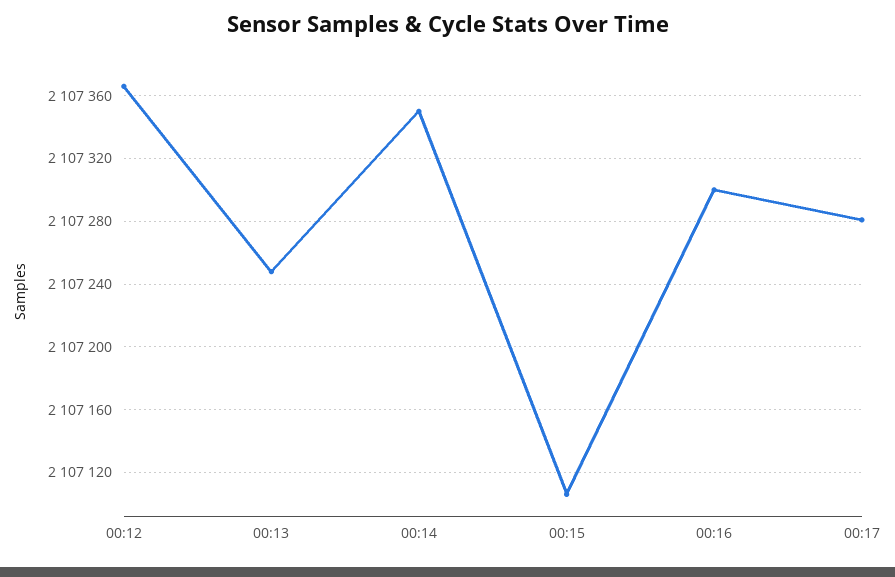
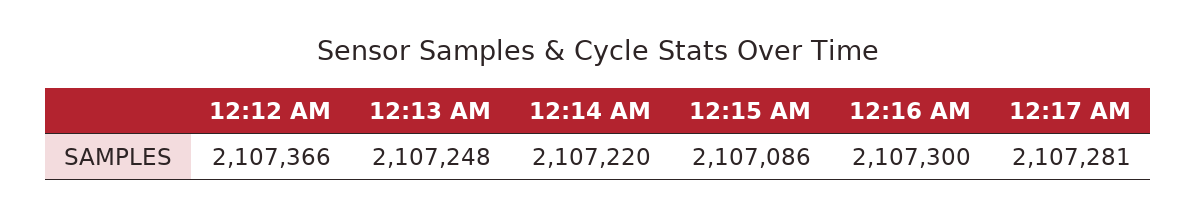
00:14: 2107350 -> 2107220
00:15: 2107105 -> 2107086

